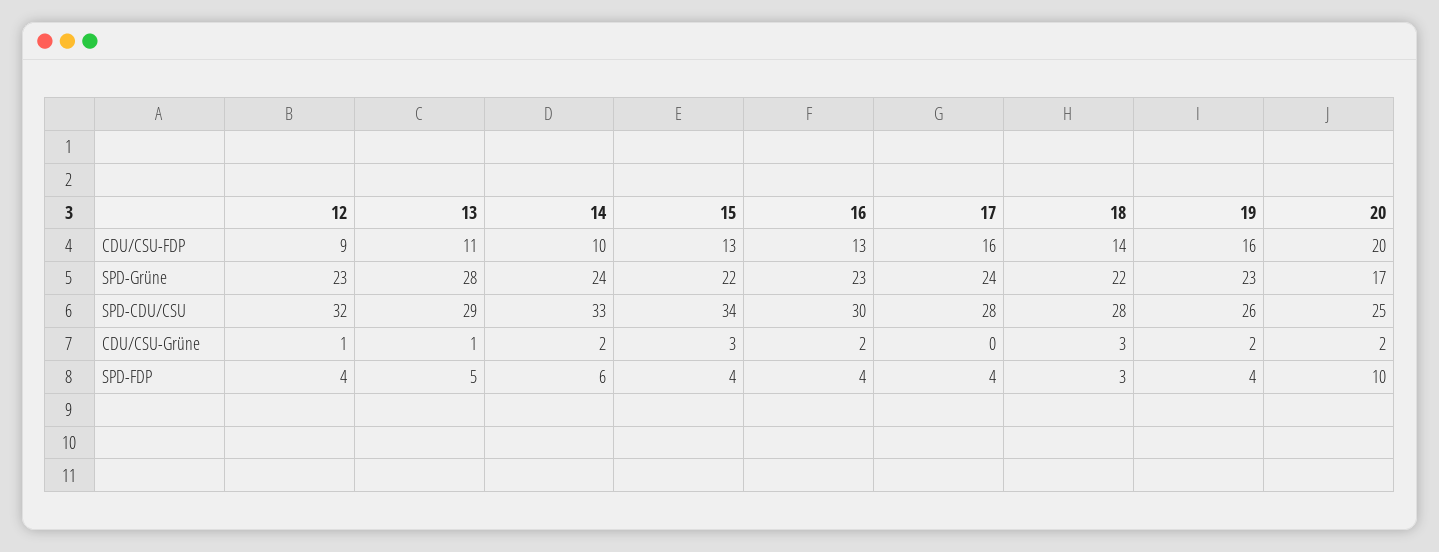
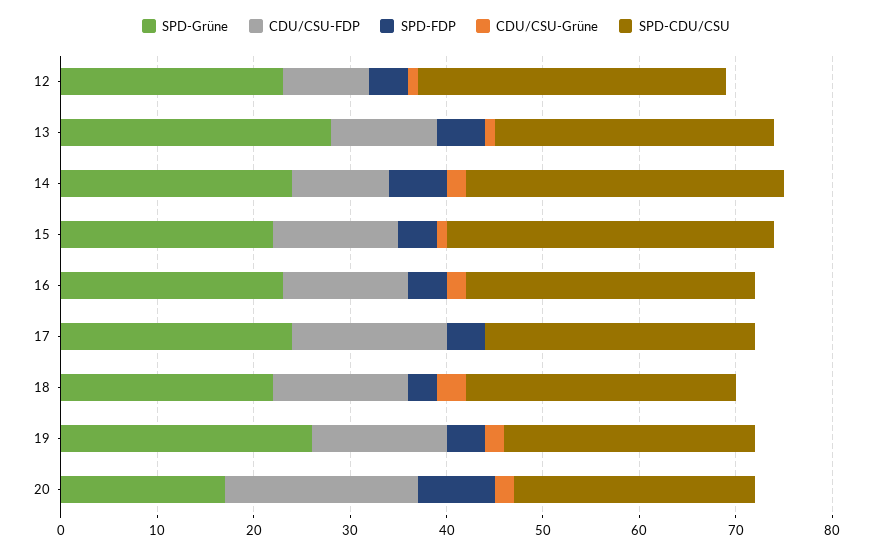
CDU/CSU-FDP, 19: 16 -> 14
SPD-Grüne, 19: 23 -> 26
CDU/CSU-Grüne, 15: 3 -> 1
SPD-FDP, 20: 10 -> 8

